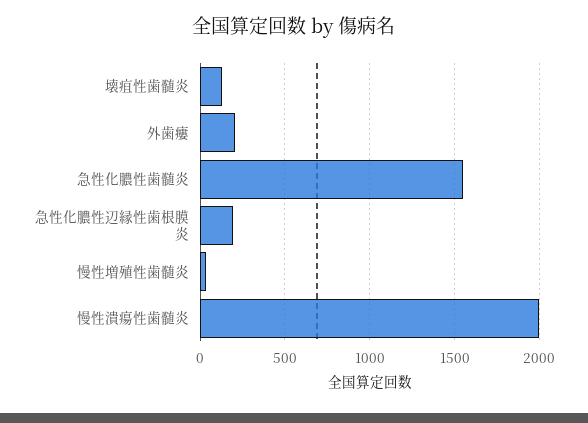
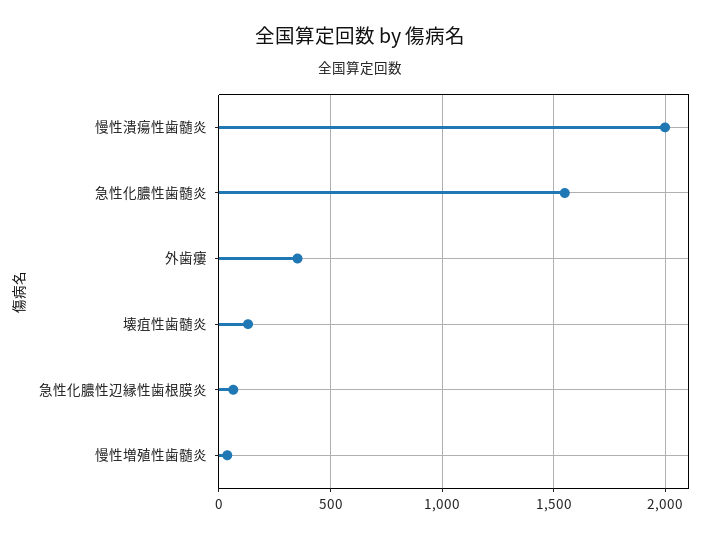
外歯瘻: 200 -> 350
急性化膿性辺縁性歯根膜炎: 200 -> 50

